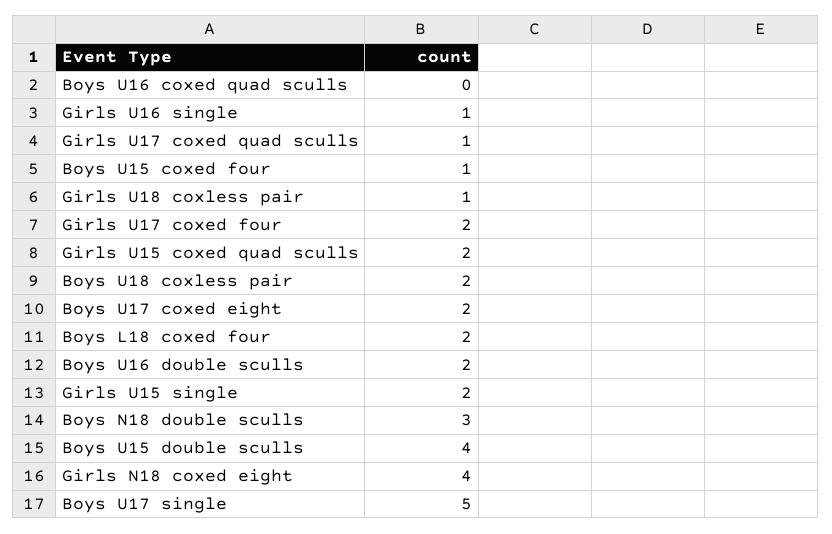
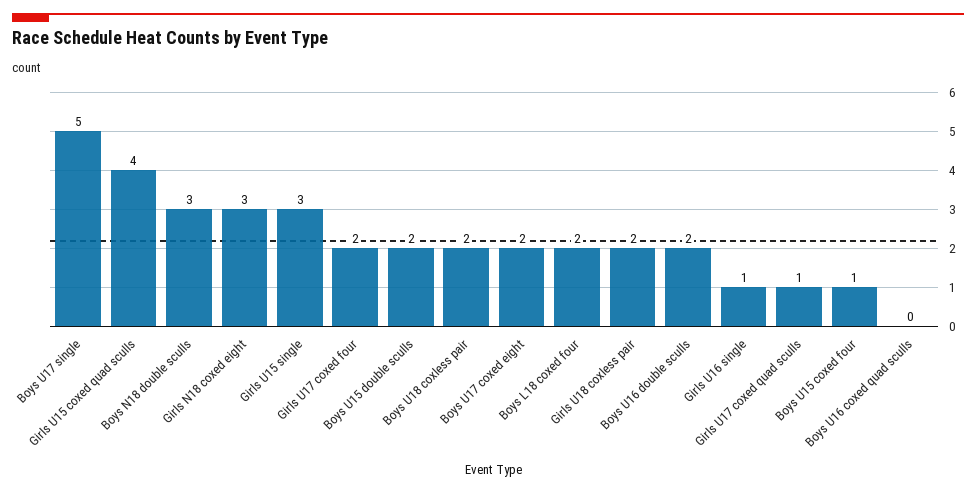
Girls U18 coxless pair: 1 -> 2
Girls U15 coxed quad sculls: 2 -> 4
Girls U15 single: 2 -> 3
Boys U15 double sculls: 4 -> 2
Girls N18 coxed eight: 4 -> 3

